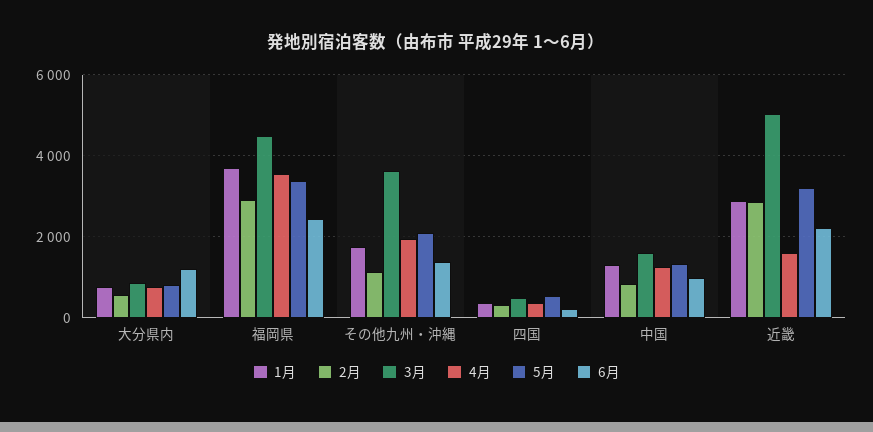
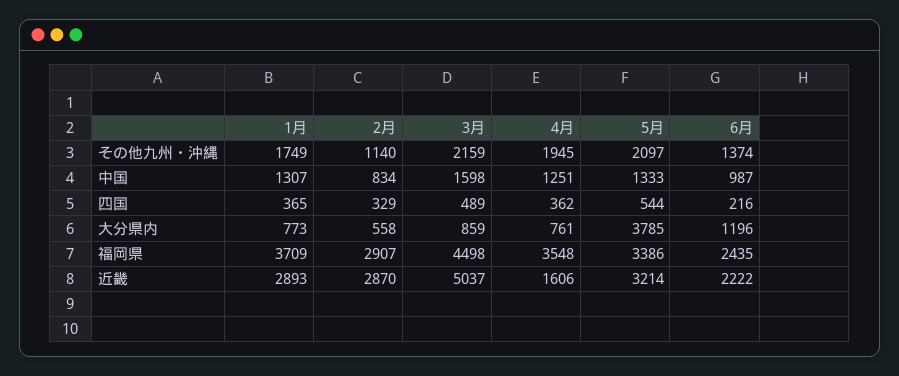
5月, 大分県内: 800 -> 3785
3月, その他九州・沖縄: 3600 -> 2159

